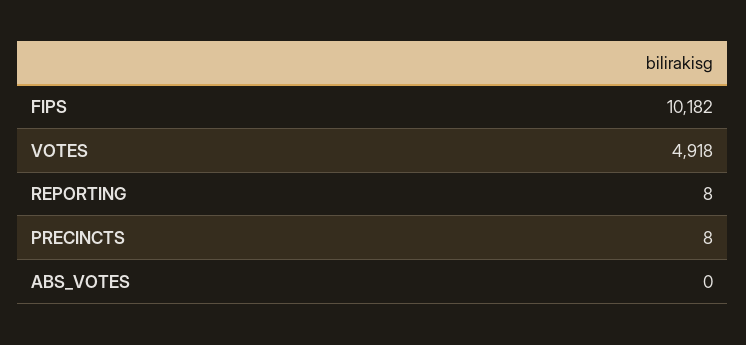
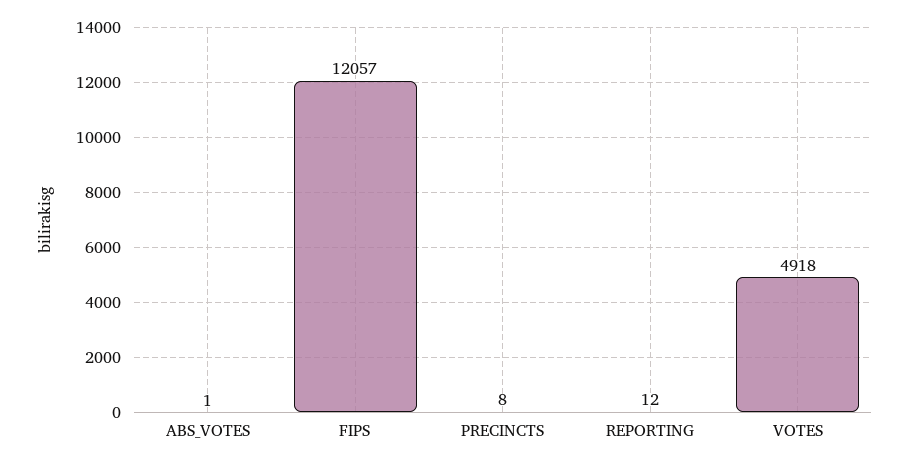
FIPS: 10182 -> 12057
REPORTING: 8 -> 12
ABS_VOTES: 0 -> 1

